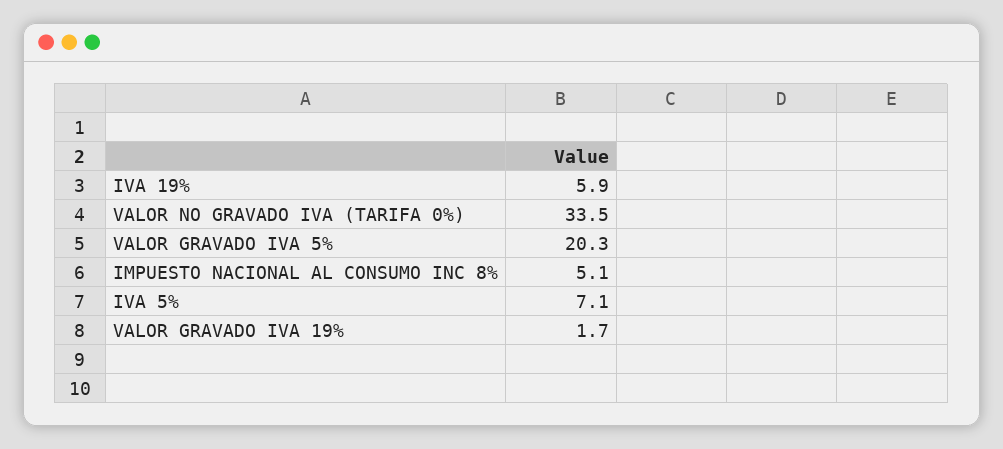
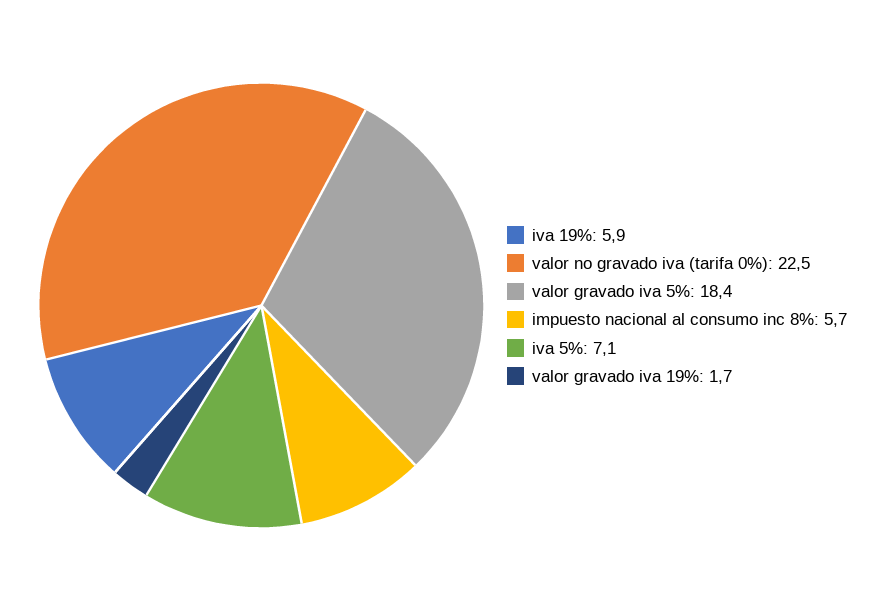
VALOR NO GRAVADO IVA (TARIFA 0%): 33.5 -> 22.5
VALOR GRAVADO IVA 5%: 20.3 -> 18.4
IMPUESTO NACIONAL AL CONSUMO INC 8%: 5.1 -> 5.7

